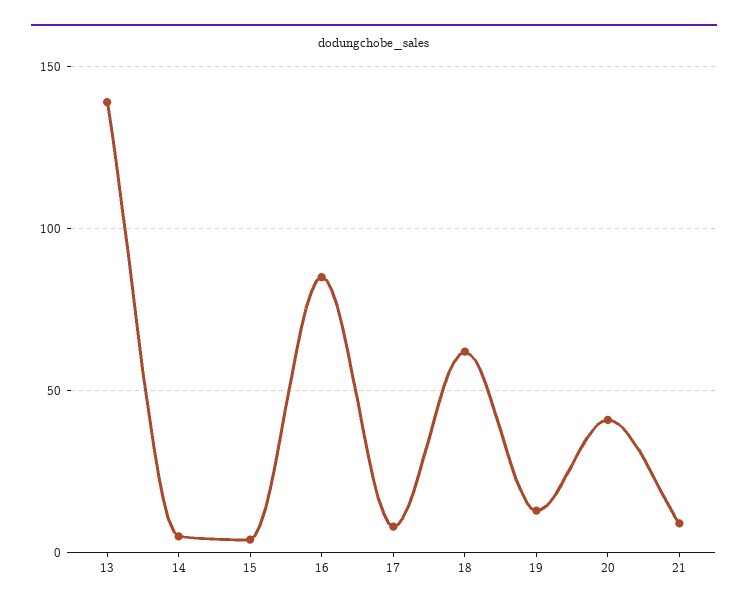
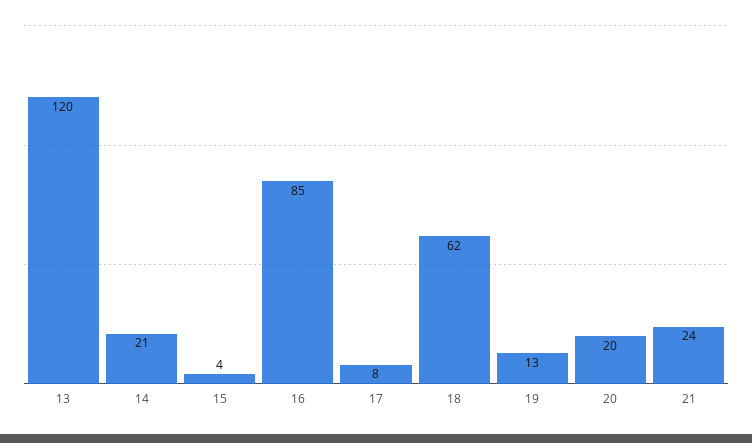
13: 140 -> 120
14: 5 -> 21
20: 40 -> 20
21: 10 -> 24

